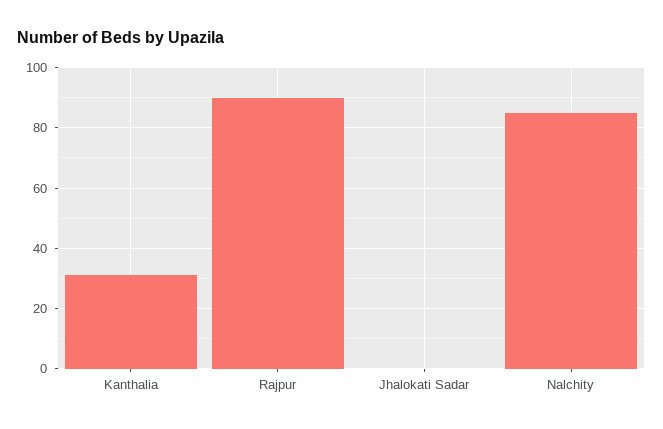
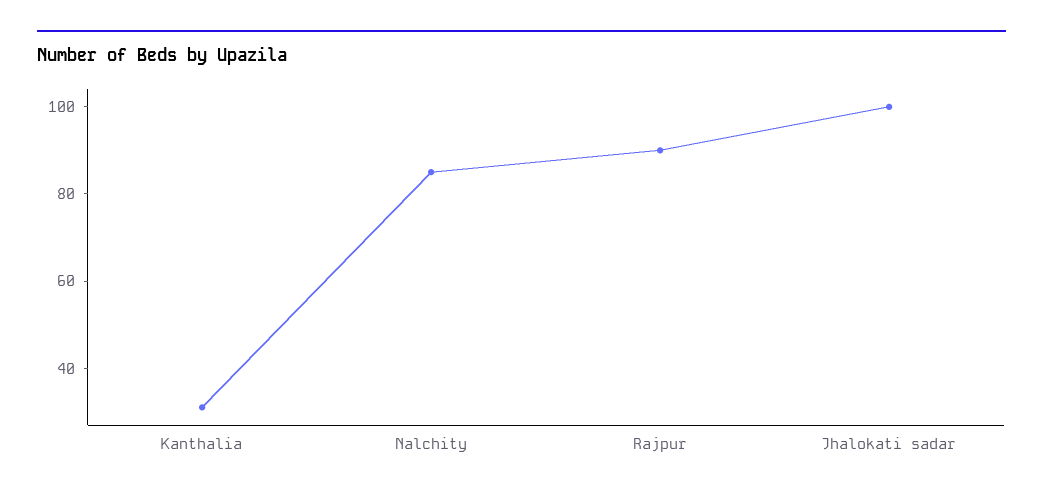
Jhalokati Sadar: 0 -> 100

